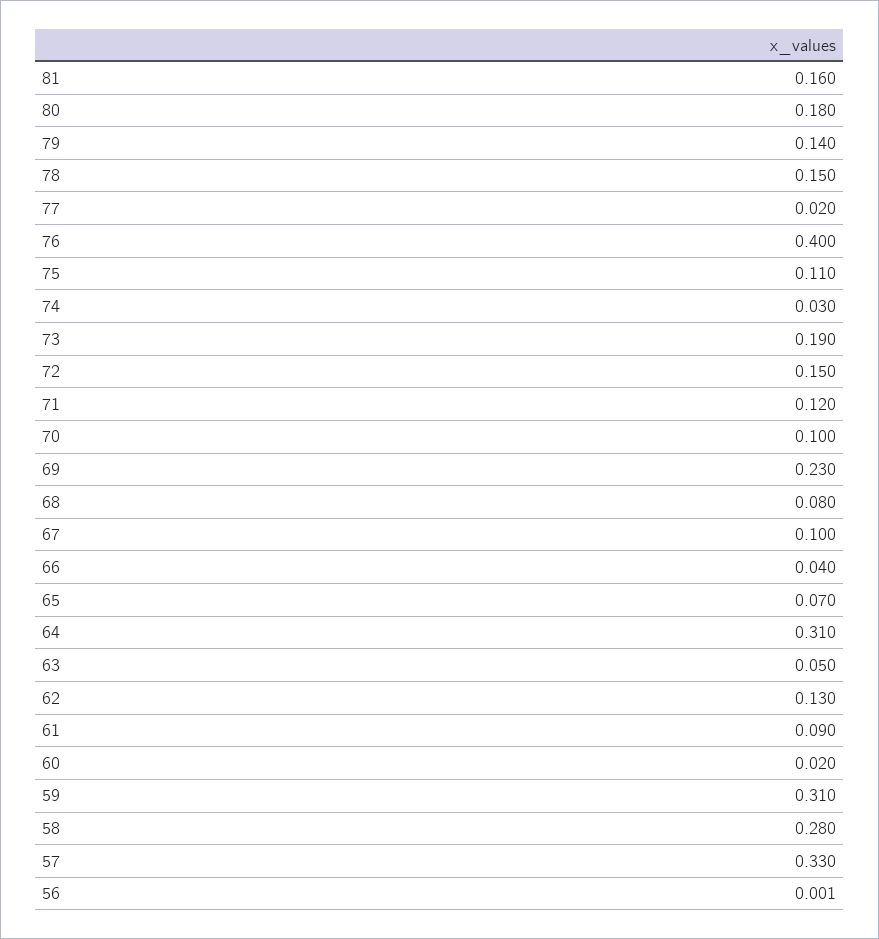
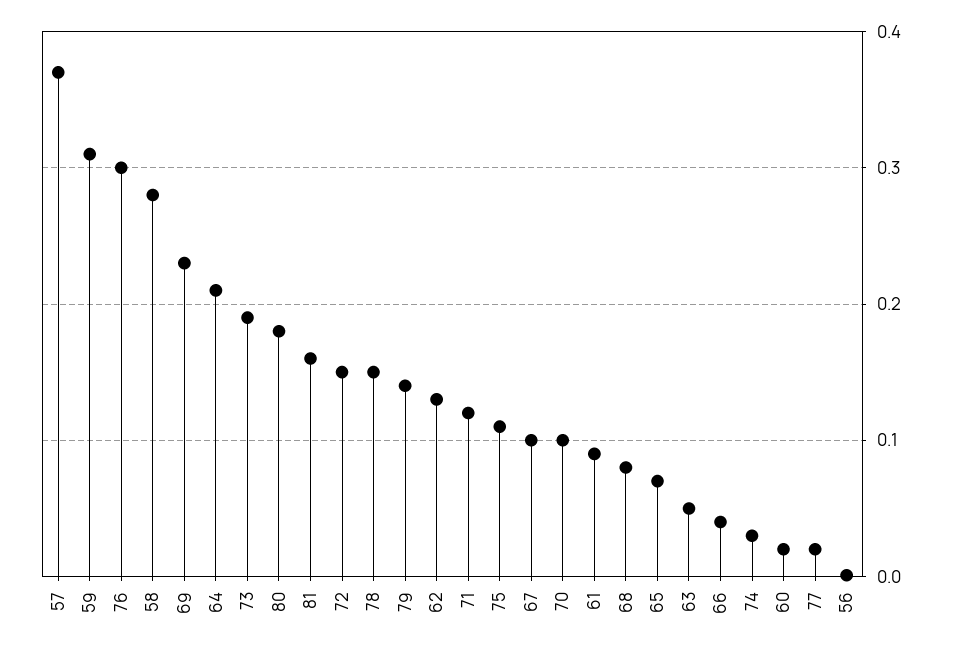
76: 0.4 -> 0.3
64: 0.31 -> 0.21
57: 0.33 -> 0.37

